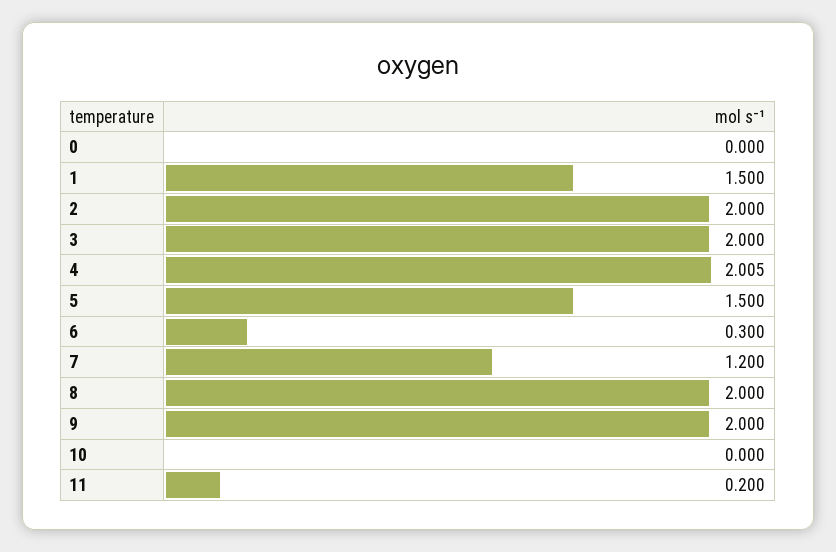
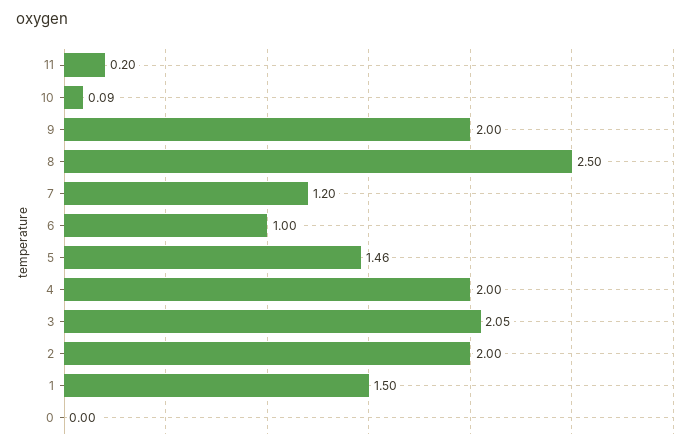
3: 2 -> 2.05
4: 2.005 -> 2
5: 1.5 -> 1.46
6: 0.3 -> 1
8: 2 -> 2.5
10: 0 -> 0.09

